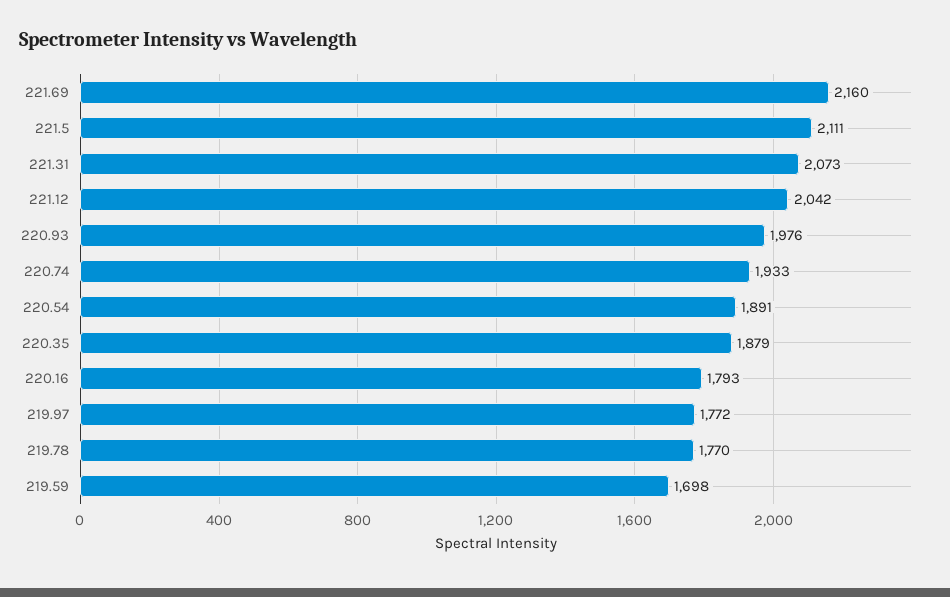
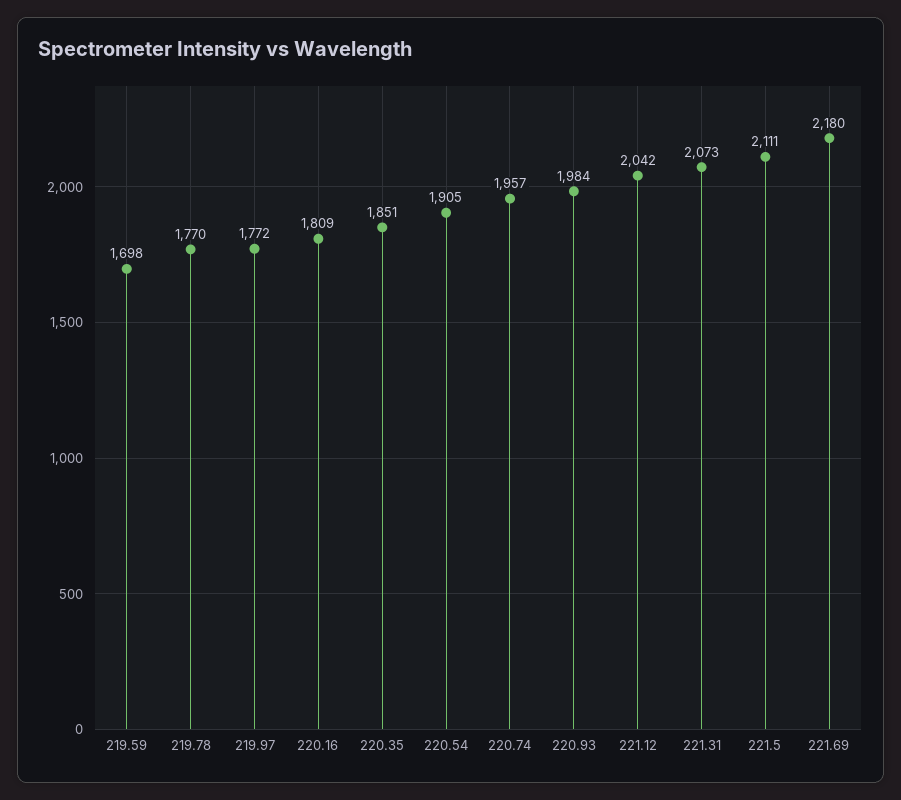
221.69: 2160 -> 2180
220.93: 1976 -> 1984
220.74: 1933 -> 1957
220.54: 1891 -> 1905
220.35: 1879 -> 1851
220.16: 1793 -> 1809

